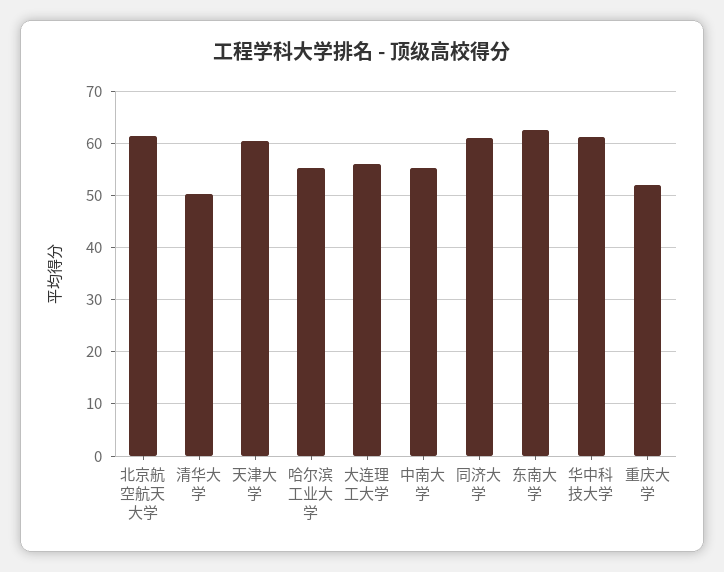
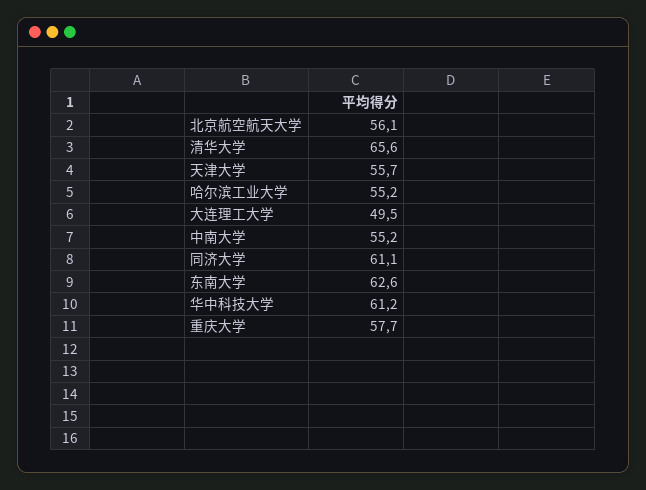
北京航空航天大学: 62 -> 56.1
清华大学: 50 -> 65.6
天津大学: 60 -> 55.7
大连理工大学: 56 -> 49.5
重庆大学: 52 -> 57.7

